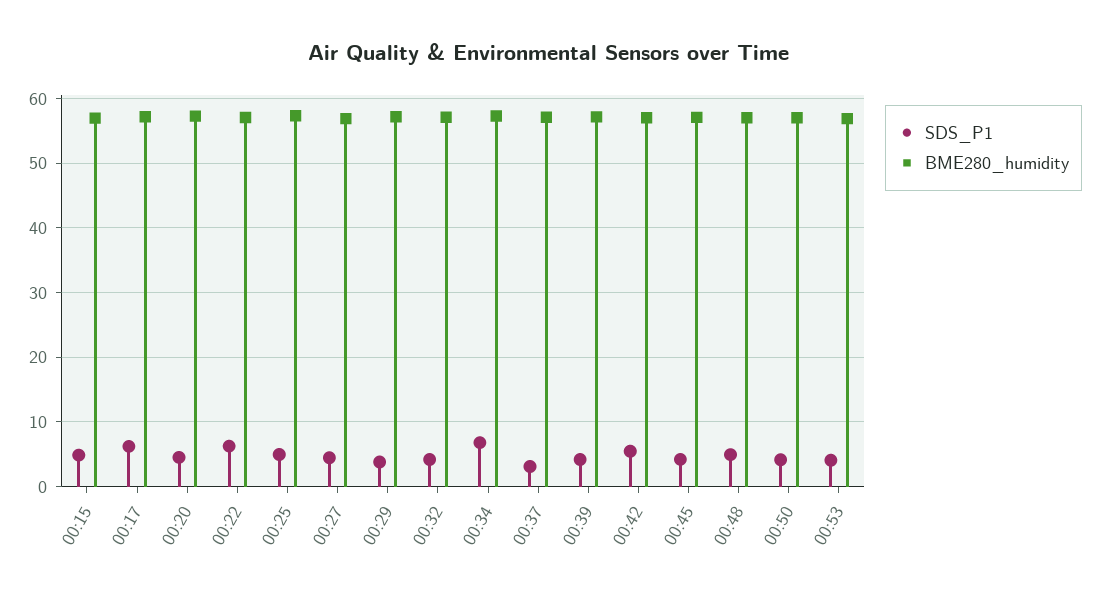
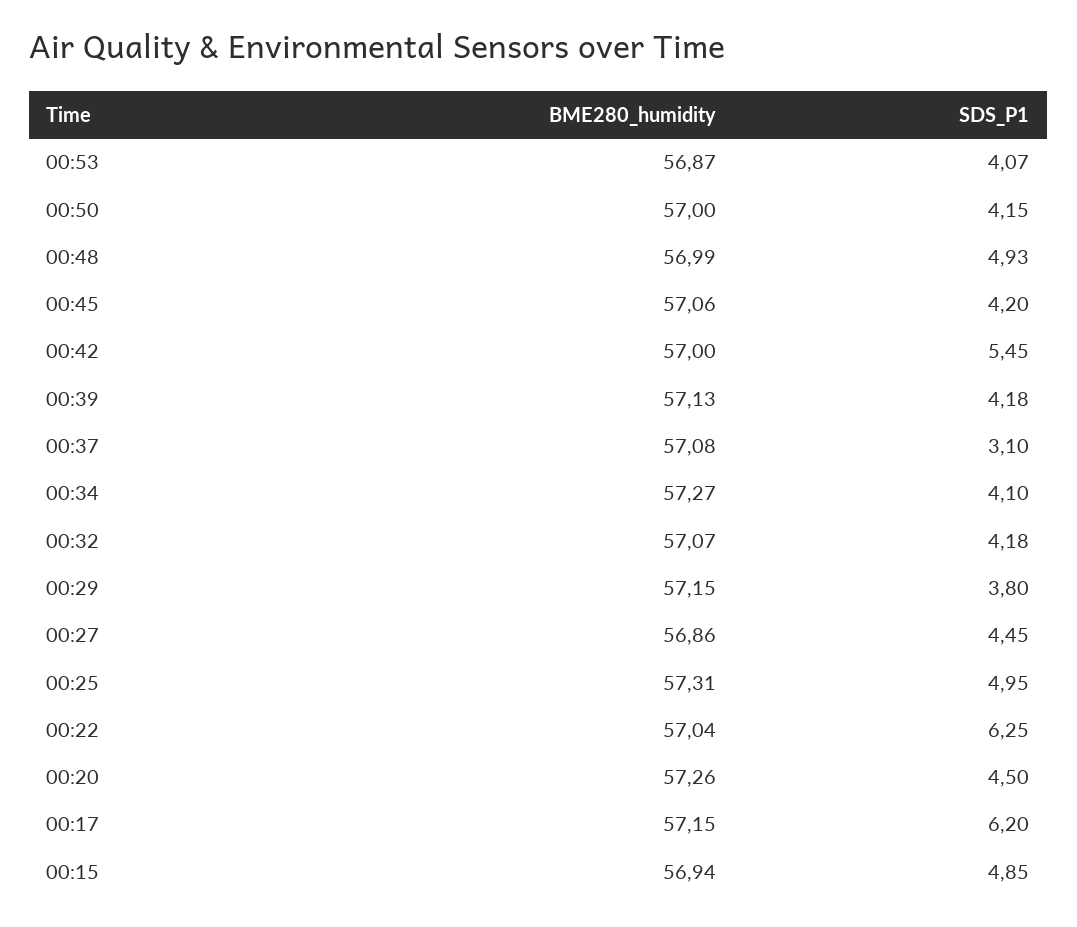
SDS_P1, 00:34: 7 -> 4.1

